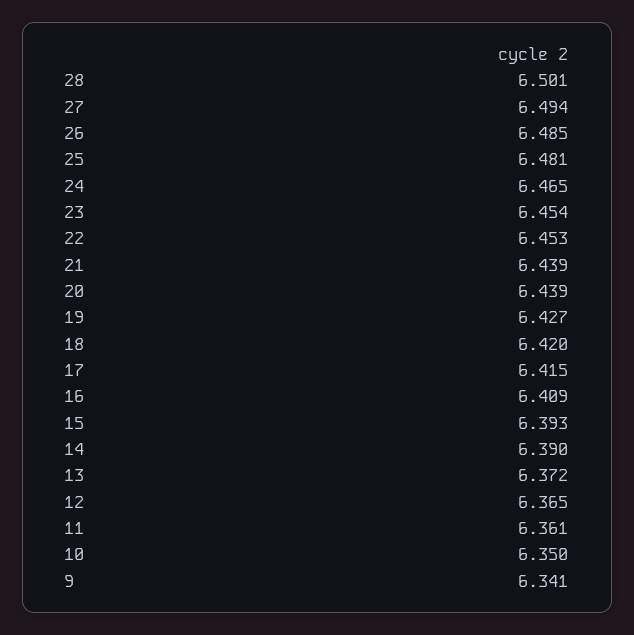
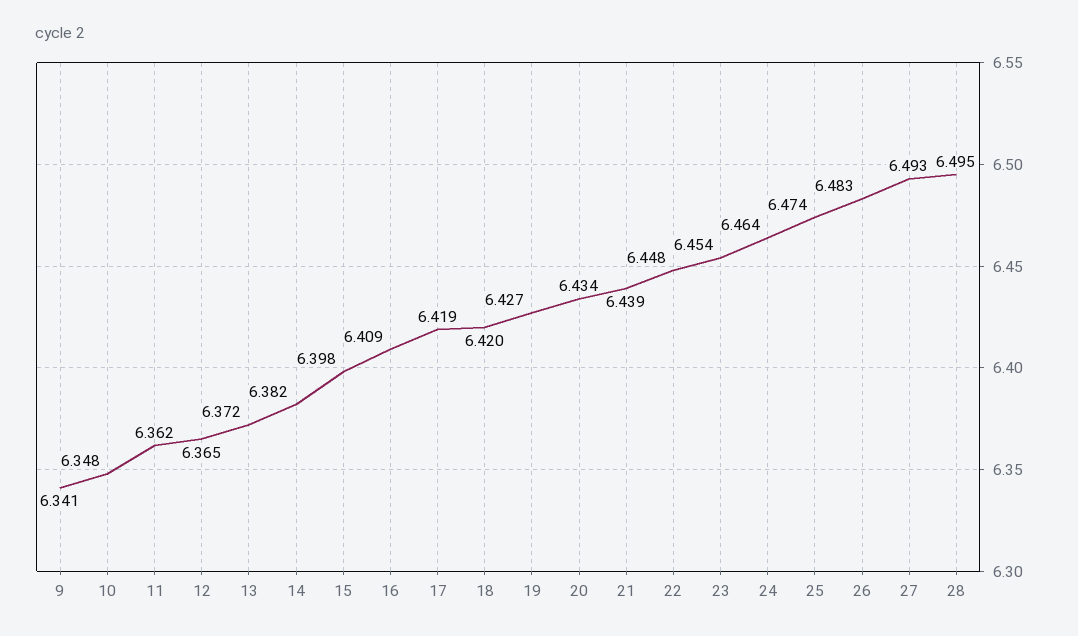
28: 6.501 -> 6.495
27: 6.494 -> 6.493
26: 6.485 -> 6.483
25: 6.481 -> 6.474
24: 6.465 -> 6.464
22: 6.453 -> 6.448
20: 6.439 -> 6.434
17: 6.415 -> 6.419
15: 6.393 -> 6.398
14: 6.39 -> 6.382
11: 6.361 -> 6.362
10: 6.35 -> 6.348

